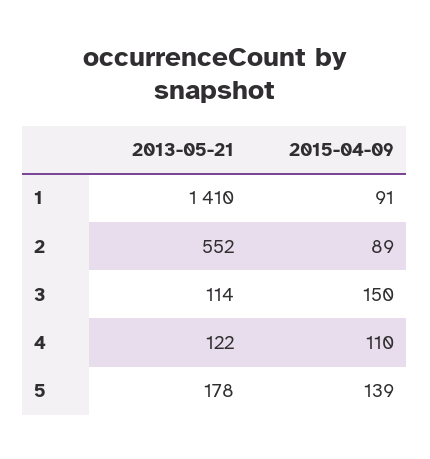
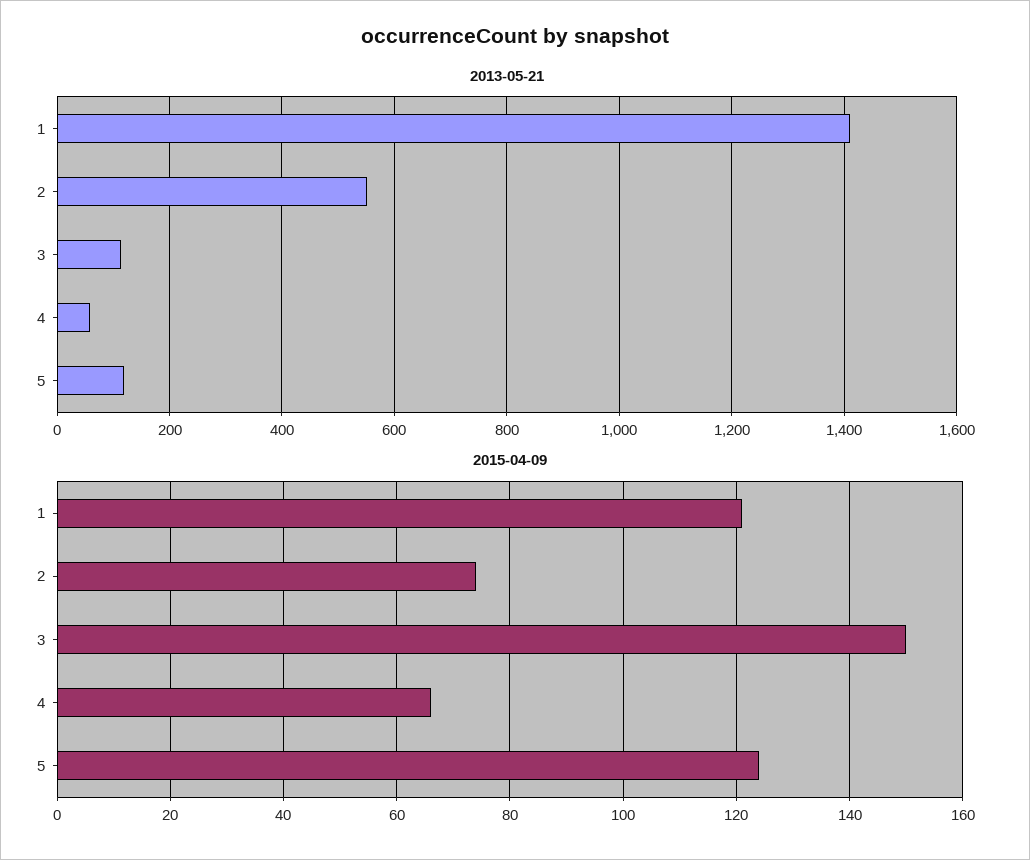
2015-04-09, 1: 91 -> 120
2015-04-09, 2: 89 -> 75
2013-05-21, 4: 122 -> 60
2015-04-09, 4: 110 -> 65
2013-05-21, 5: 178 -> 120
2015-04-09, 5: 139 -> 125

